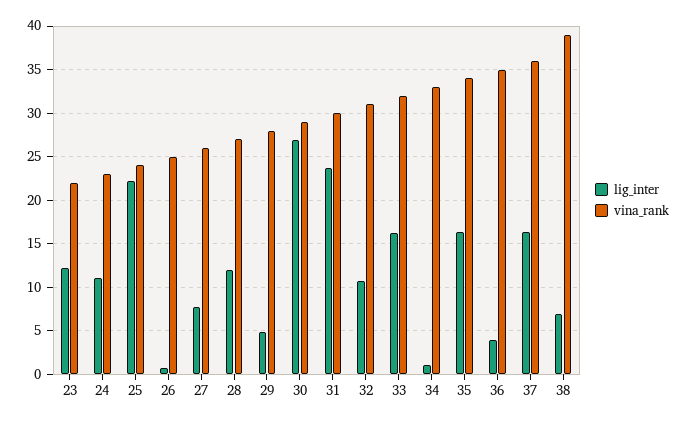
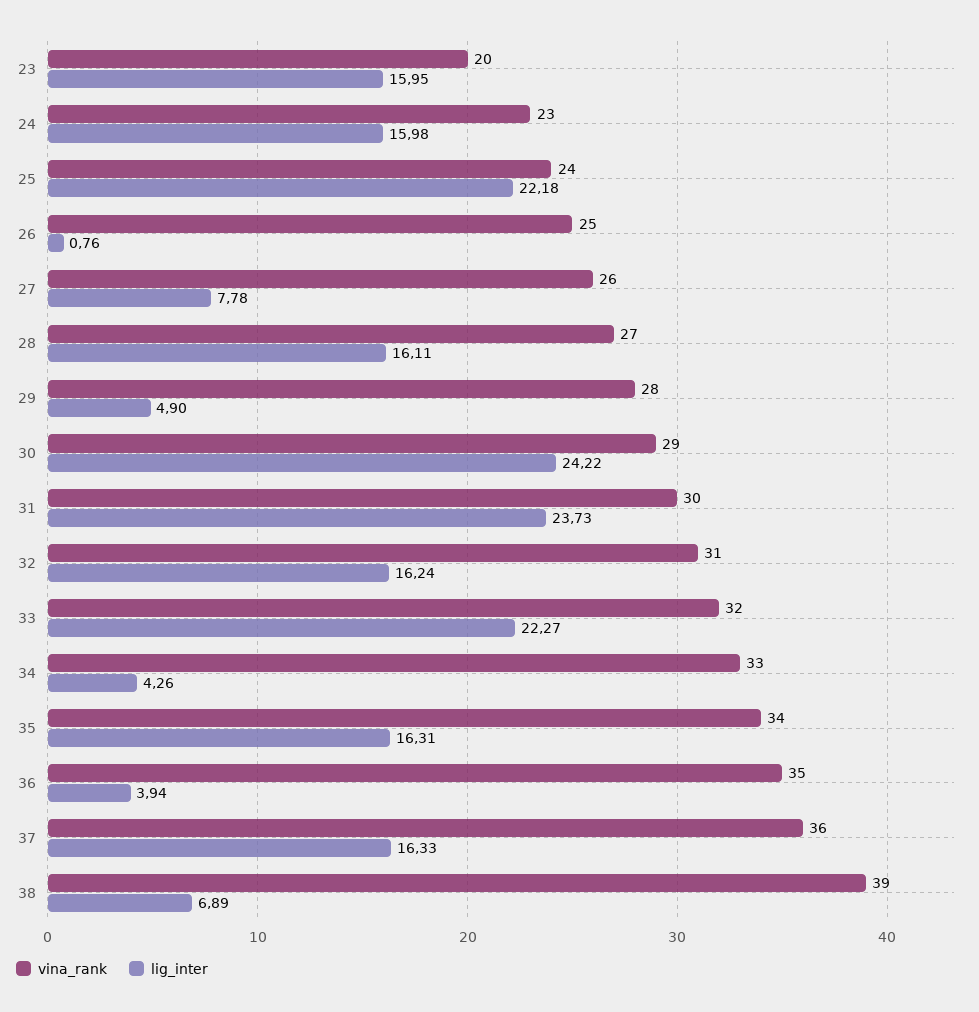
lig_inter, 23: 12 -> 15.95
vina_rank, 23: 22 -> 20
lig_inter, 24: 11 -> 15.98
lig_inter, 28: 12 -> 16.11
lig_inter, 30: 27 -> 24.22
lig_inter, 32: 11 -> 16.24
lig_inter, 33: 16 -> 22.27
lig_inter, 34: 1 -> 4.26

